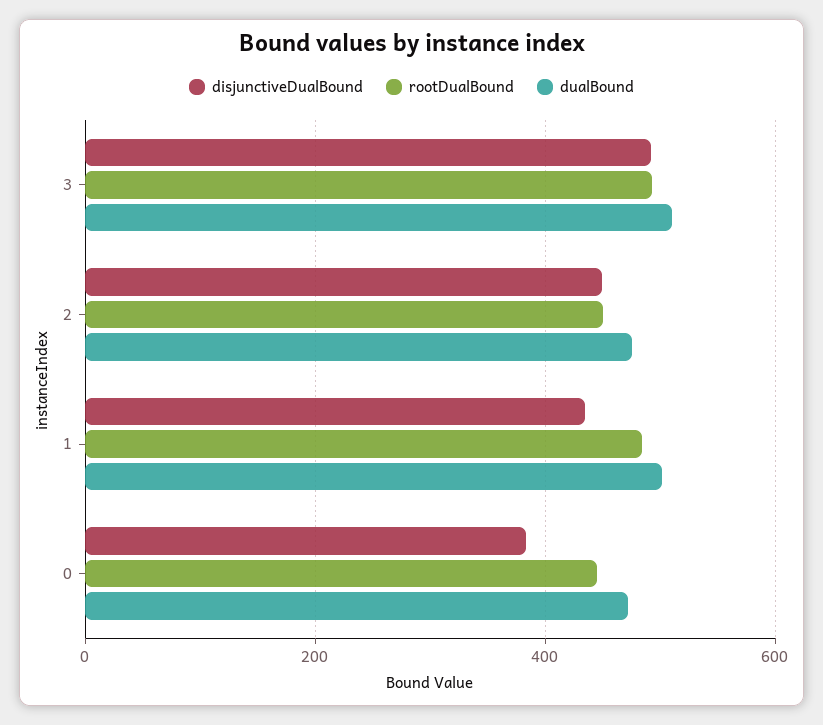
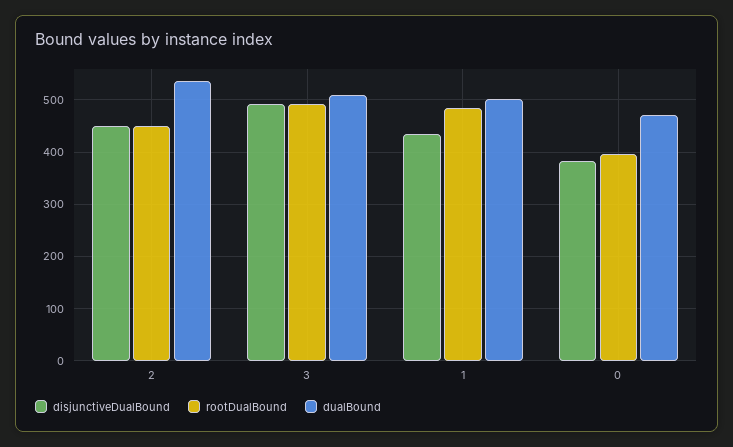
dualBound, 2: 480 -> 540
rootDualBound, 0: 440 -> 400

